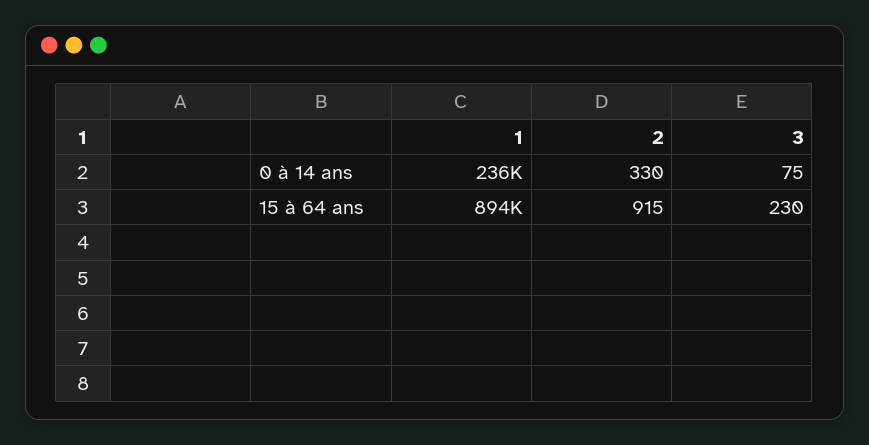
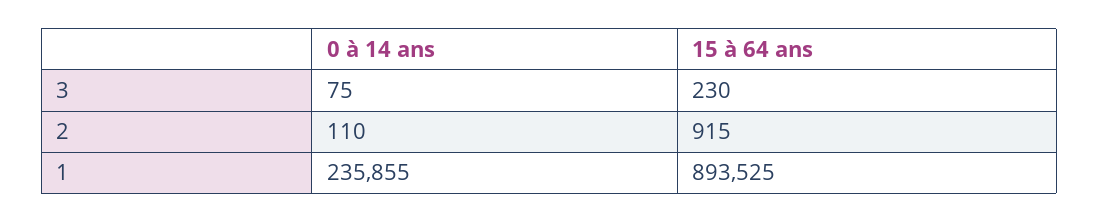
2, 0 à 14 ans: 330 -> 110

